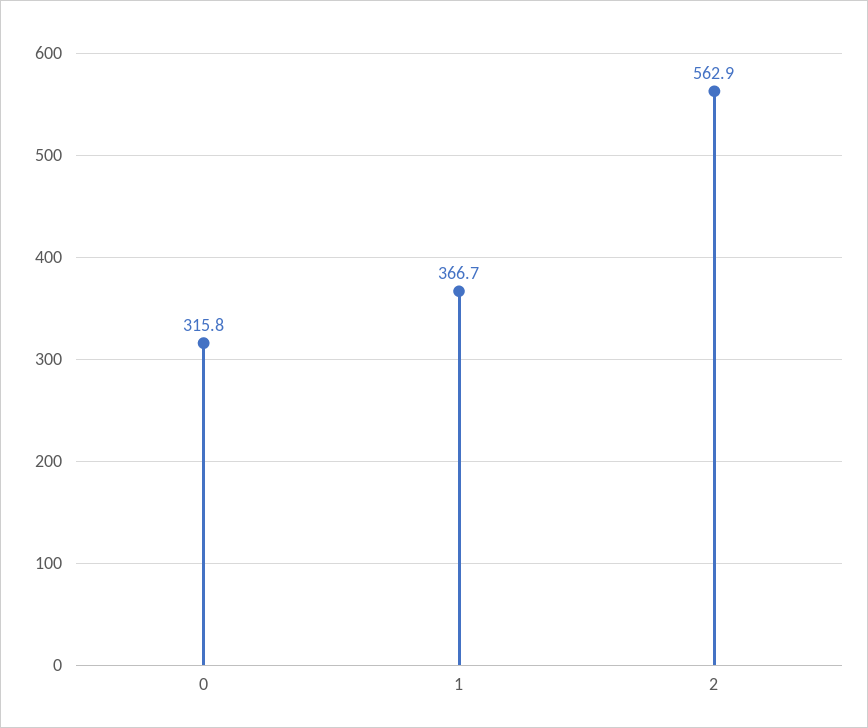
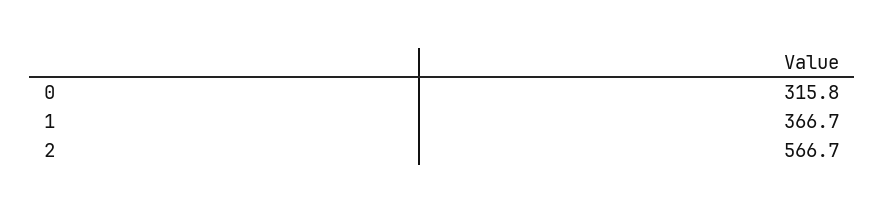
2: 562.9 -> 566.7

